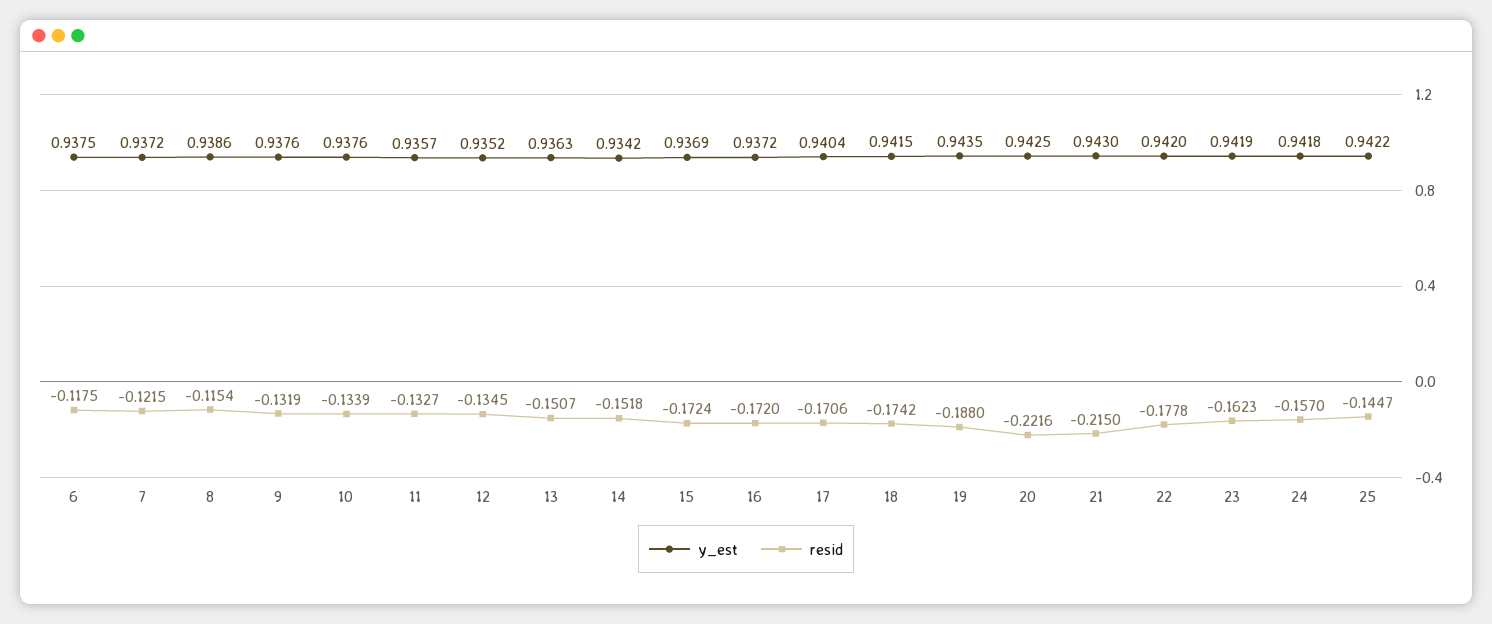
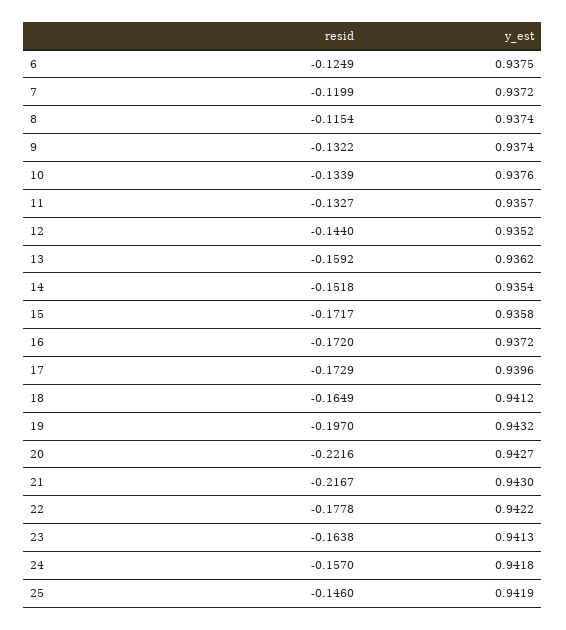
resid, 6: -0.1175 -> -0.1249
resid, 7: -0.1215 -> -0.1199
y_est, 8: 0.9386 -> 0.9374
y_est, 9: 0.9376 -> 0.9374
resid, 9: -0.1319 -> -0.1322
resid, 12: -0.1345 -> -0.144
y_est, 13: 0.9363 -> 0.9362
resid, 13: -0.1507 -> -0.1592
y_est, 14: 0.9342 -> 0.9354
y_est, 15: 0.9369 -> 0.9358
resid, 15: -0.1724 -> -0.1717
y_est, 17: 0.9404 -> 0.9396
resid, 17: -0.1706 -> -0.1729
y_est, 18: 0.9415 -> 0.9412
resid, 18: -0.1742 -> -0.1649
y_est, 19: 0.9435 -> 0.9432
resid, 19: -0.188 -> -0.197
y_est, 20: 0.9425 -> 0.9427
resid, 21: -0.215 -> -0.2167
y_est, 22: 0.942 -> 0.9422
y_est, 23: 0.9419 -> 0.9413
resid, 23: -0.1623 -> -0.1638
y_est, 25: 0.9422 -> 0.9419
resid, 25: -0.1447 -> -0.146

